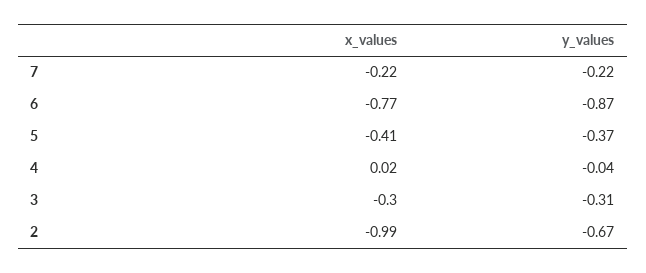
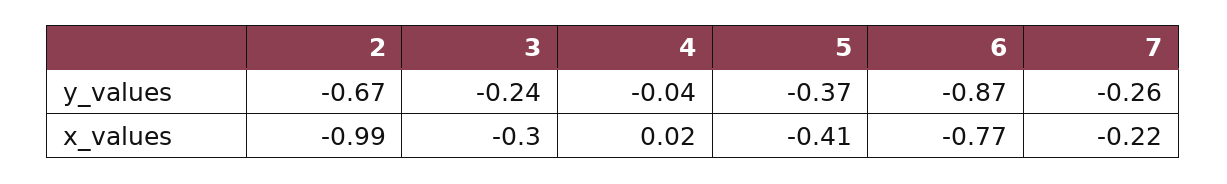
y_values, 7: -0.22 -> -0.26
y_values, 3: -0.31 -> -0.24

